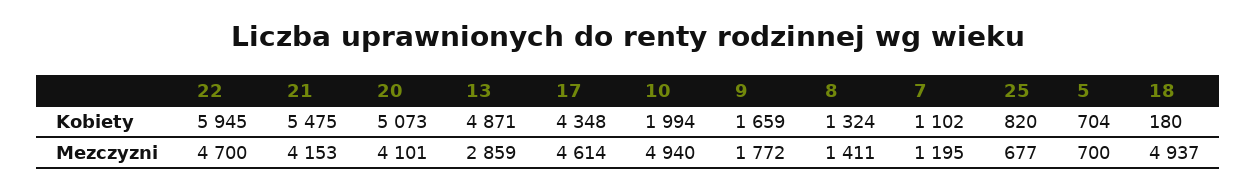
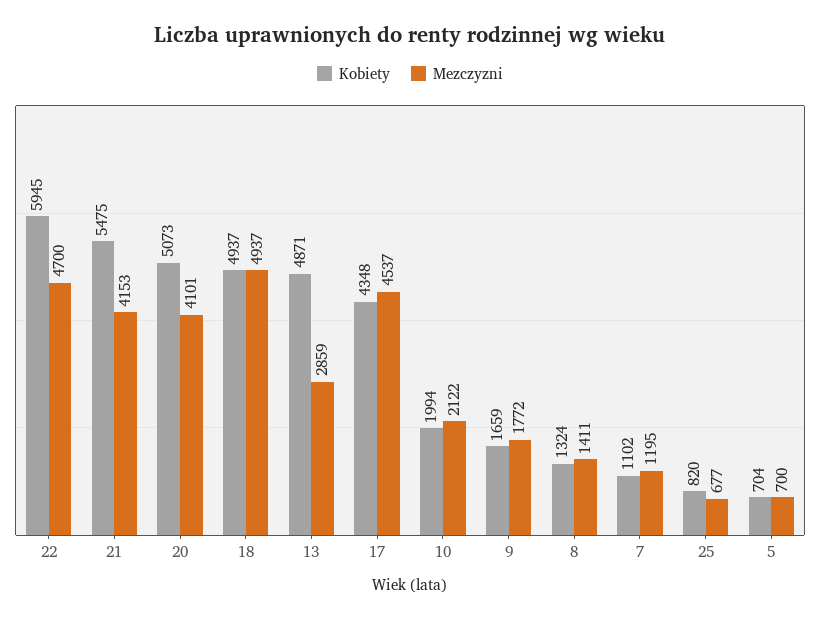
Kobiety, 18: 180 -> 4937
Mezczyzni, 17: 4614 -> 4537
Mezczyzni, 10: 4940 -> 2122

